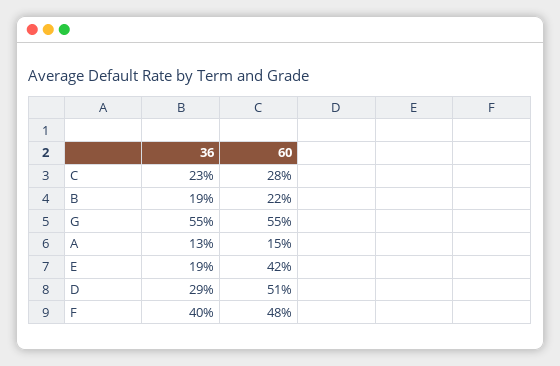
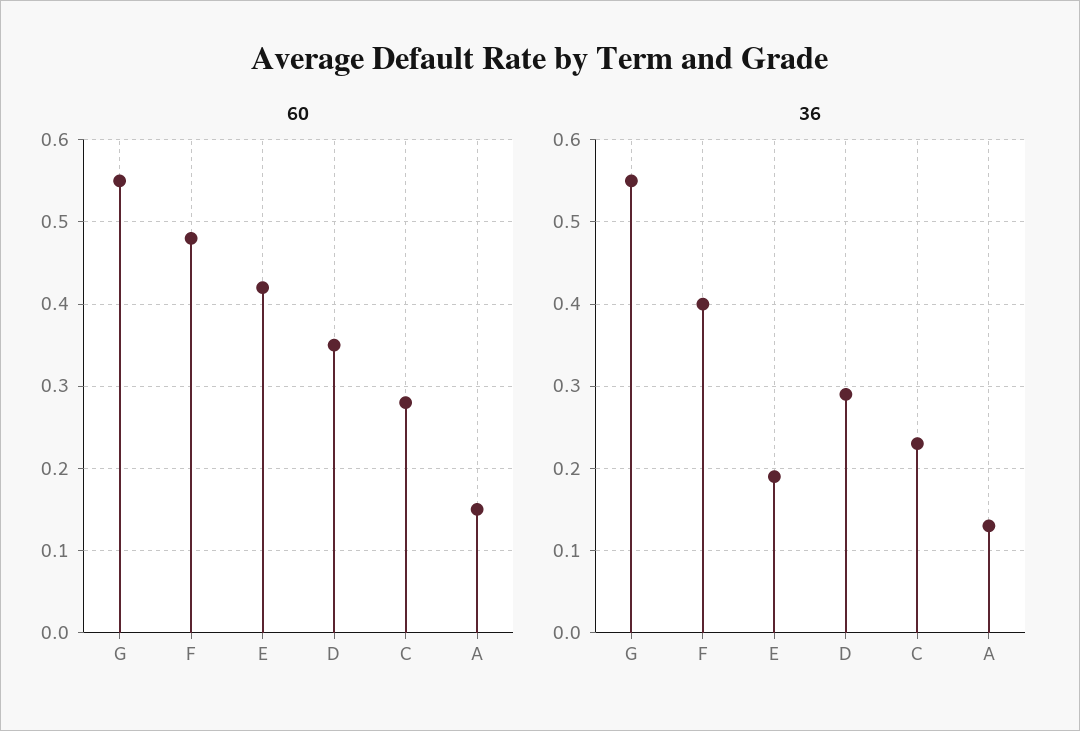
36, B: 0.19 -> none
60, B: 0.22 -> none
60, D: 0.51 -> 0.35

